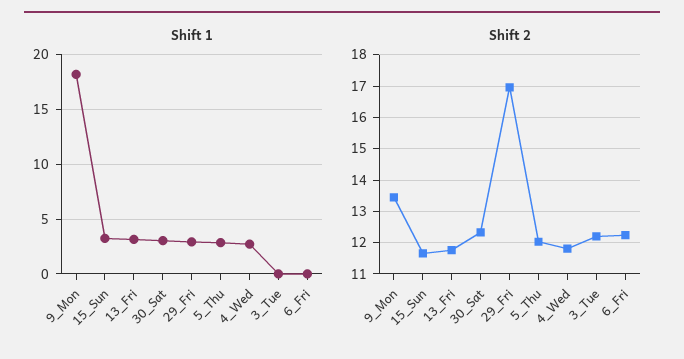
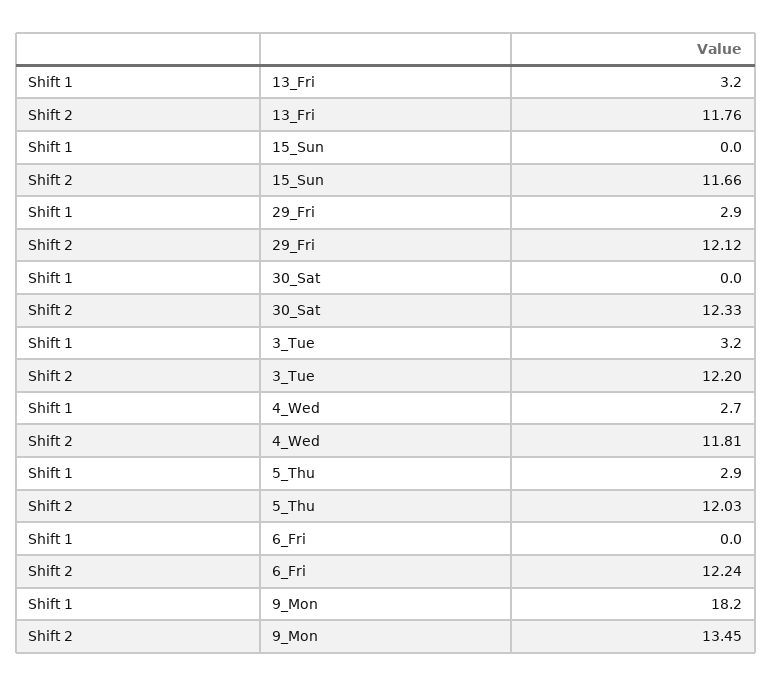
Shift 1, 15_Sun: 3 -> 0
Shift 1, 30_Sat: 3 -> 0
Shift 1, 3_Tue: 0 -> 3.2
Shift 2, 29_Fri: 17 -> 12.12

